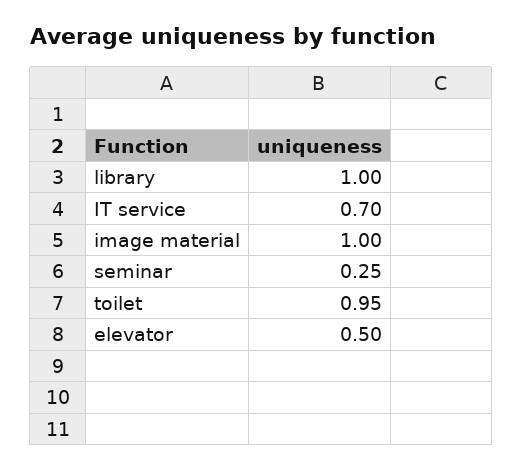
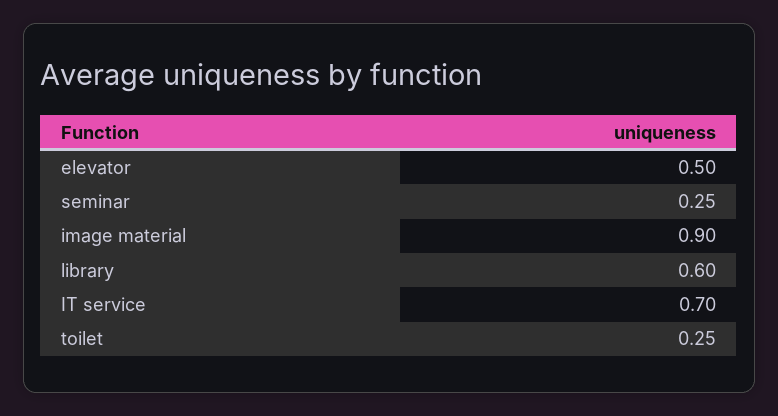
library: 1 -> 0.6
image material: 1 -> 0.9
toilet: 0.95 -> 0.25

